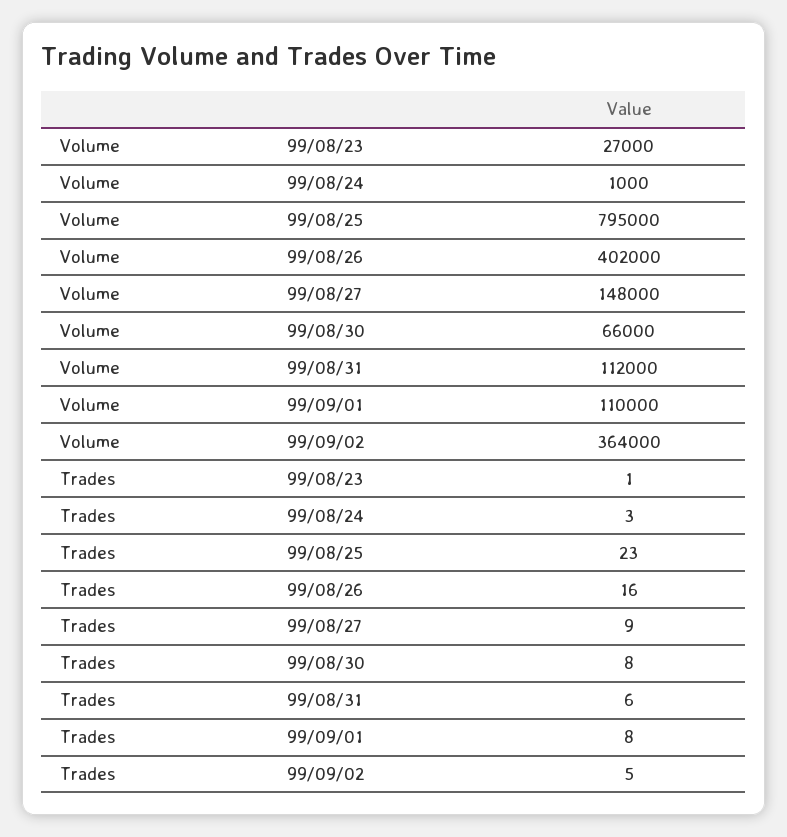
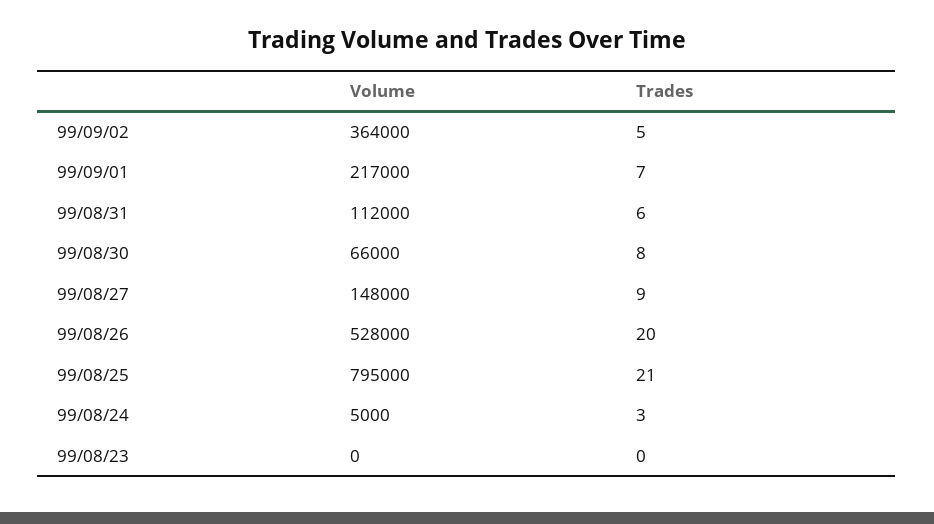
Volume, 99/08/23: 27000 -> 0
Volume, 99/08/24: 1000 -> 5000
Volume, 99/08/26: 402000 -> 528000
Volume, 99/09/01: 110000 -> 217000
Trades, 99/08/23: 1 -> 0
Trades, 99/08/25: 23 -> 21
Trades, 99/08/26: 16 -> 20
Trades, 99/09/01: 8 -> 7

